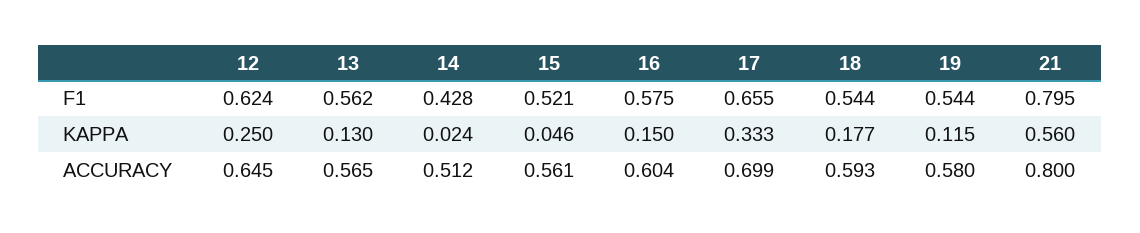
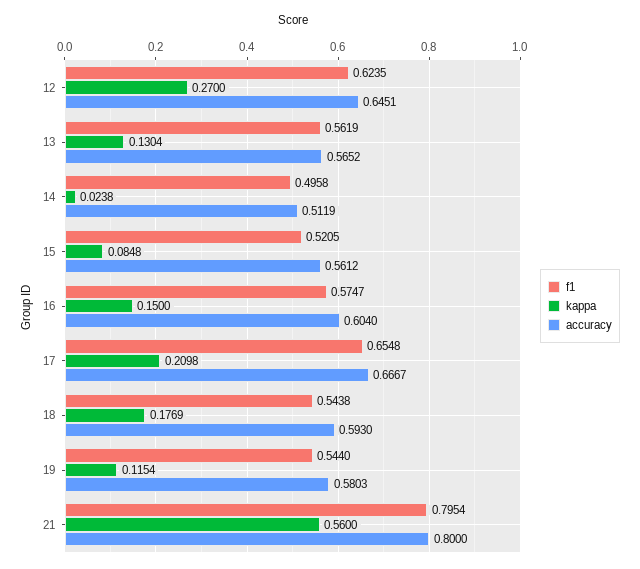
F1, 14: 0.428 -> 0.4958
KAPPA, 12: 0.25 -> 0.27
KAPPA, 15: 0.046 -> 0.0848
KAPPA, 17: 0.333 -> 0.2098
ACCURACY, 17: 0.699 -> 0.6667

